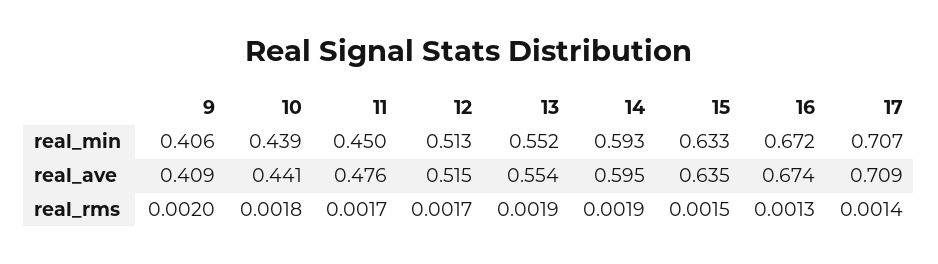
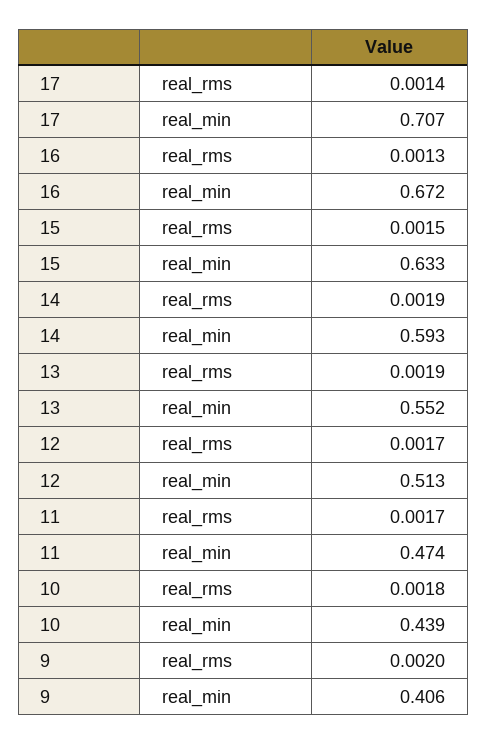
11, real_min: 0.45 -> 0.474
9, real_ave: 0.409 -> none
10, real_ave: 0.441 -> none
11, real_ave: 0.476 -> none
12, real_ave: 0.515 -> none
13, real_ave: 0.554 -> none
14, real_ave: 0.595 -> none
15, real_ave: 0.635 -> none
16, real_ave: 0.674 -> none
17, real_ave: 0.709 -> none

